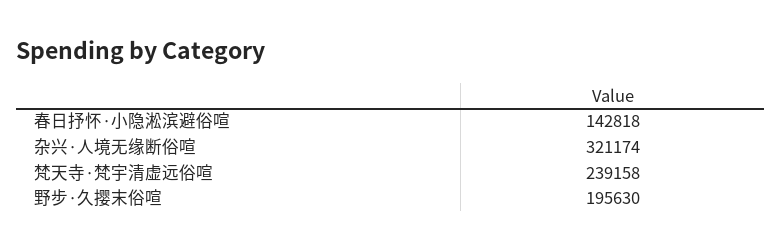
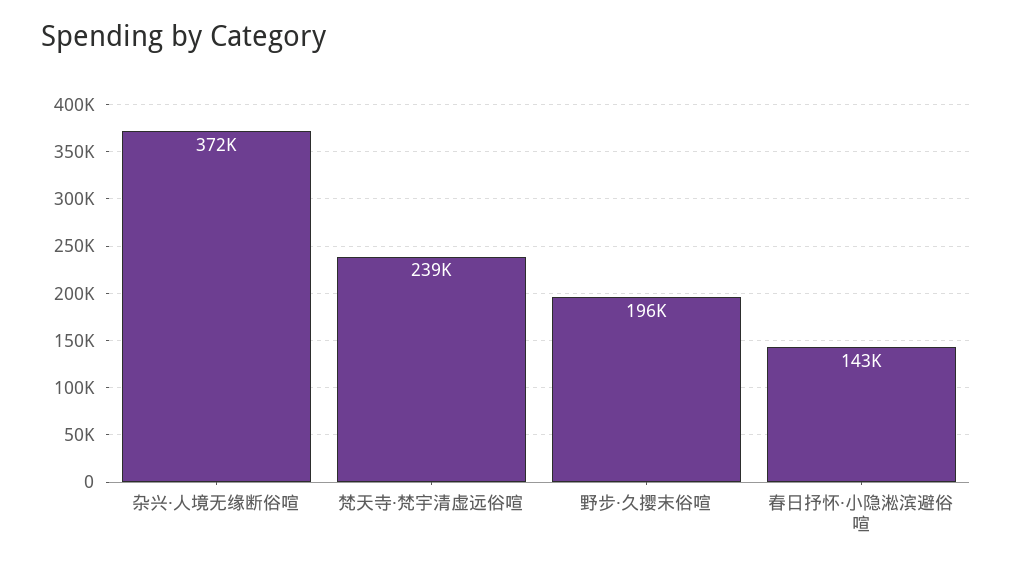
杂兴·人境无缘断俗喧: 321174 -> 372000

